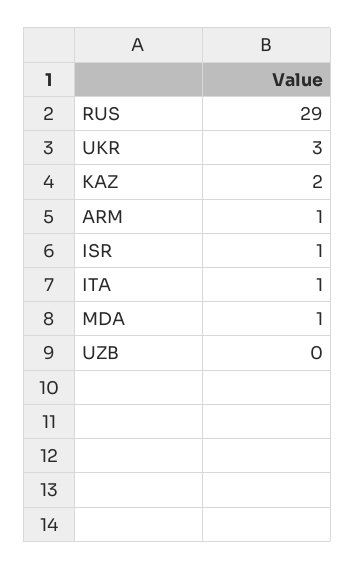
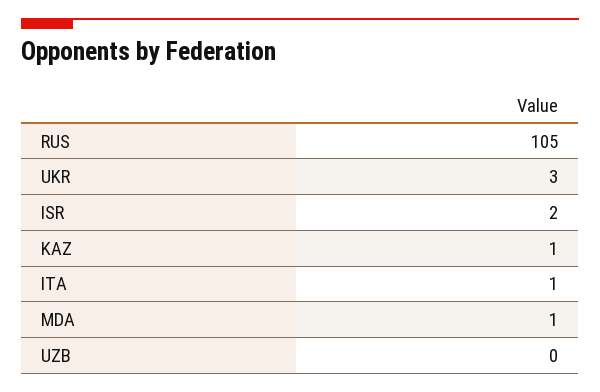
RUS: 29 -> 105
KAZ: 2 -> 1
ARM: 1 -> none
ISR: 1 -> 2

